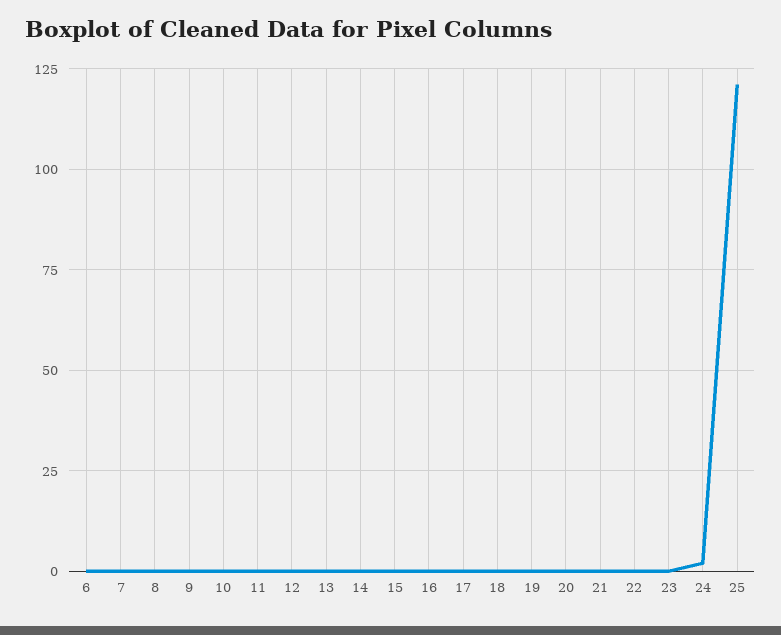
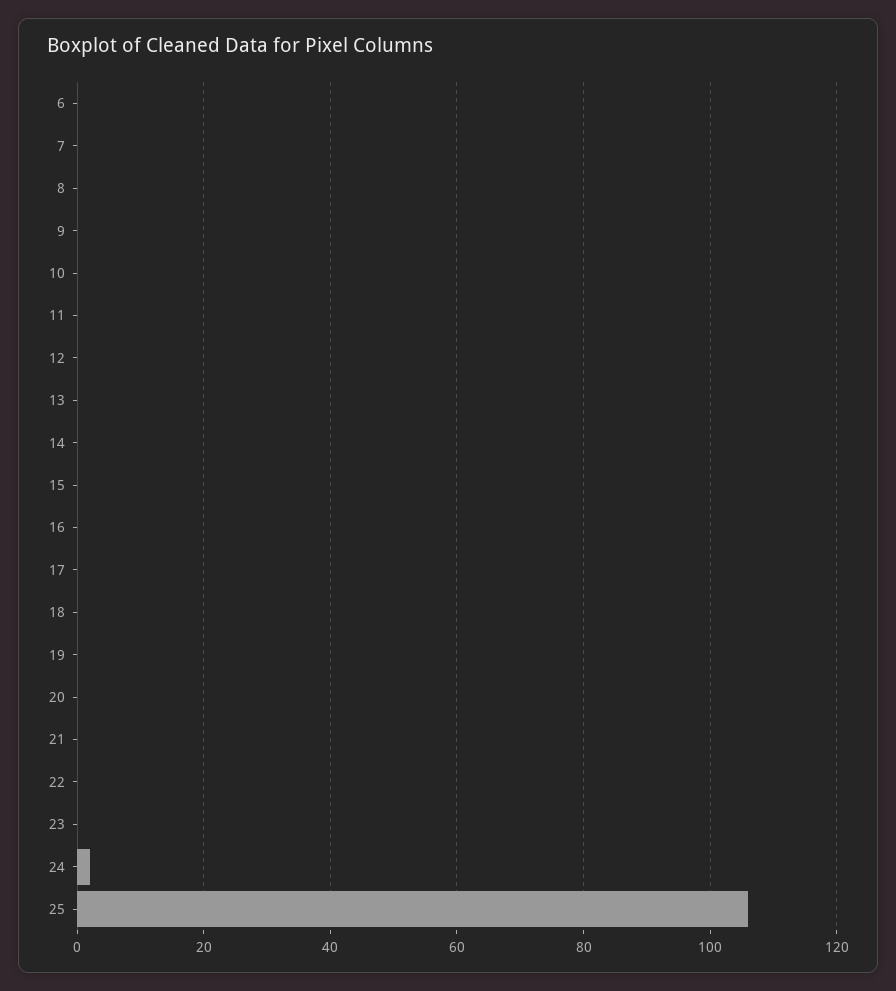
25: 120 -> 105

